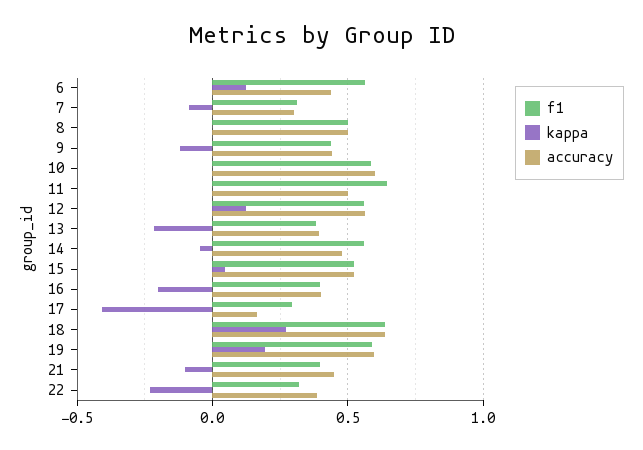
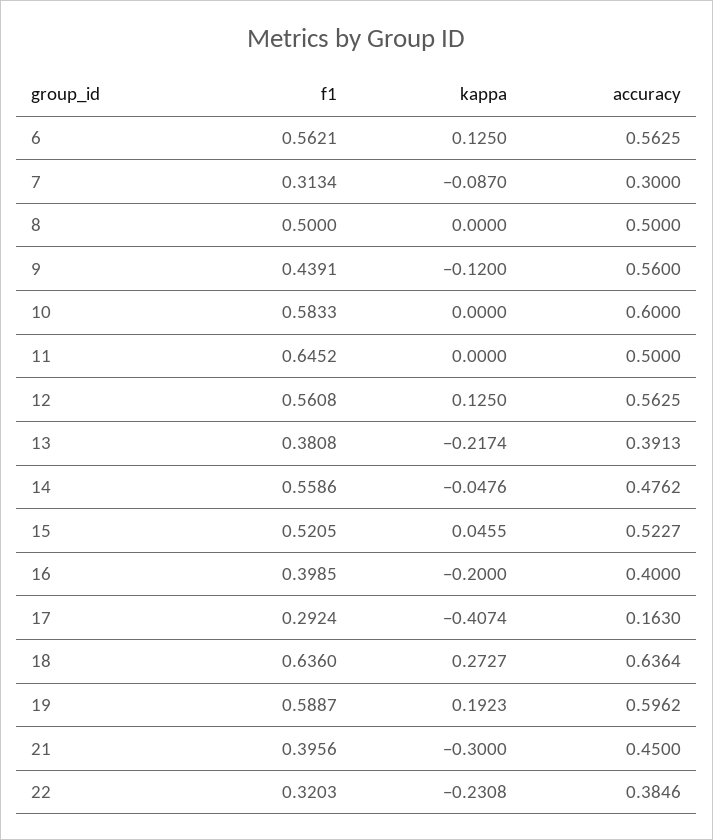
accuracy, 6: 0.45 -> 0.5625
accuracy, 9: 0.45 -> 0.56
kappa, 21: -0.1 -> -0.3

